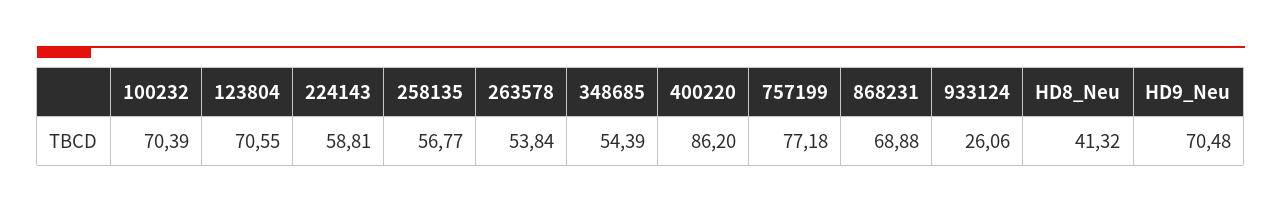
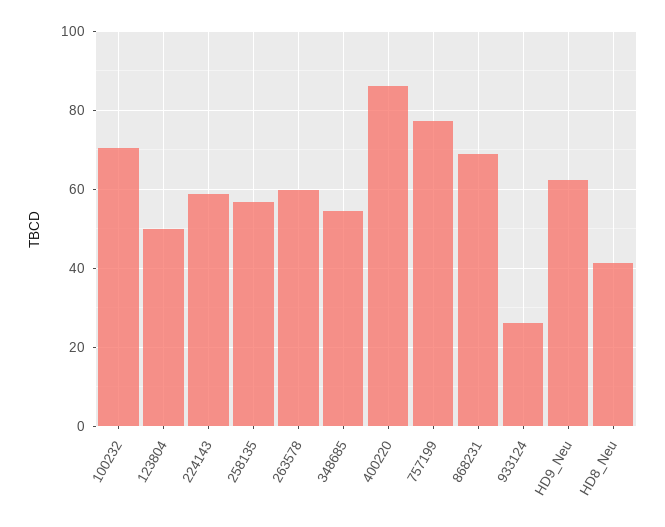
123804: 70.55 -> 50
263578: 53.84 -> 60
HD9_Neu: 70.48 -> 62

